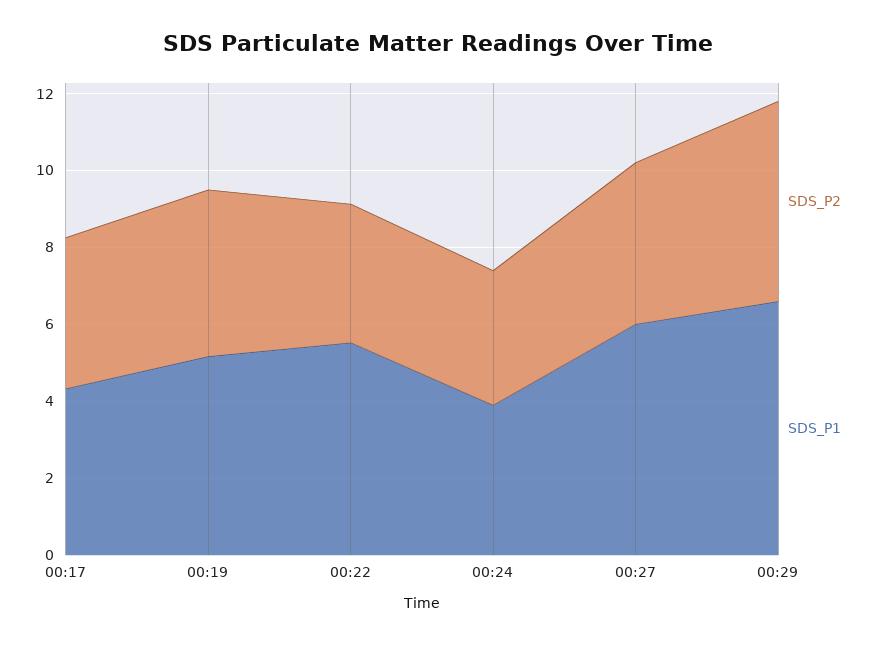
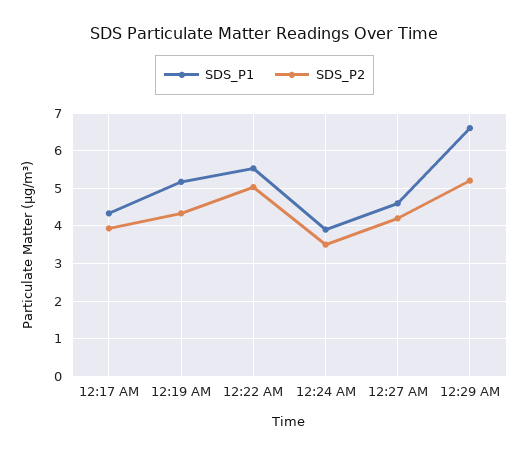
SDS_P2, 00:22: 3.5 -> 5
SDS_P1, 00:27: 6 -> 4.6

